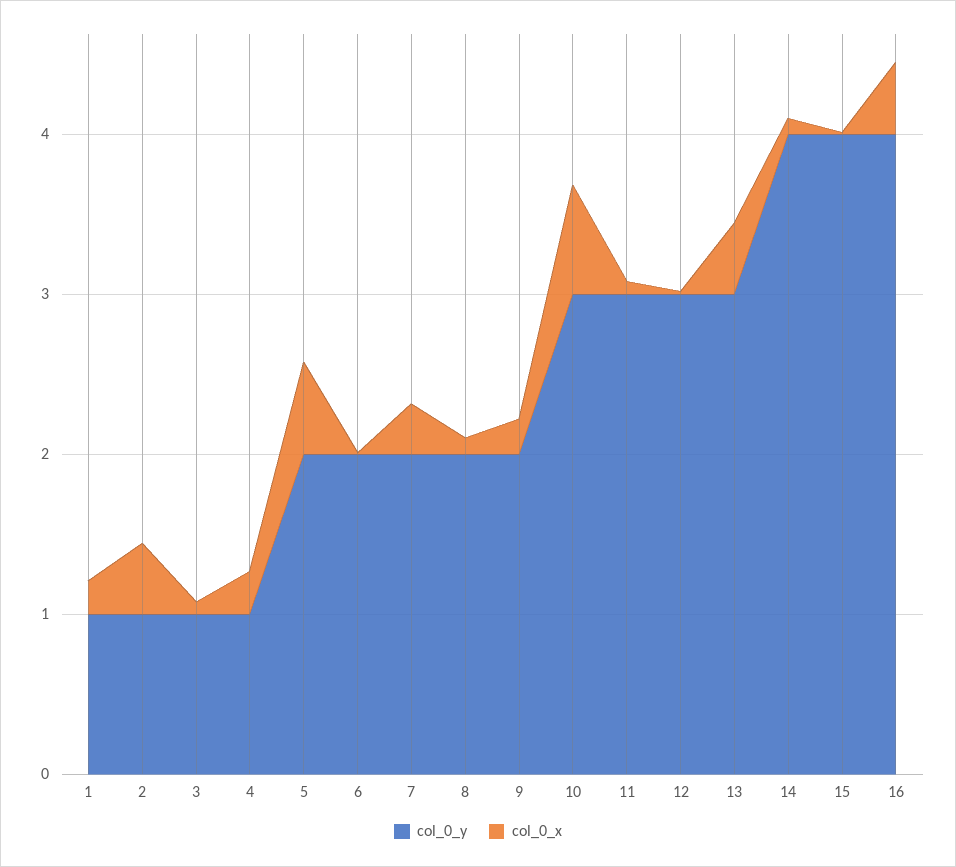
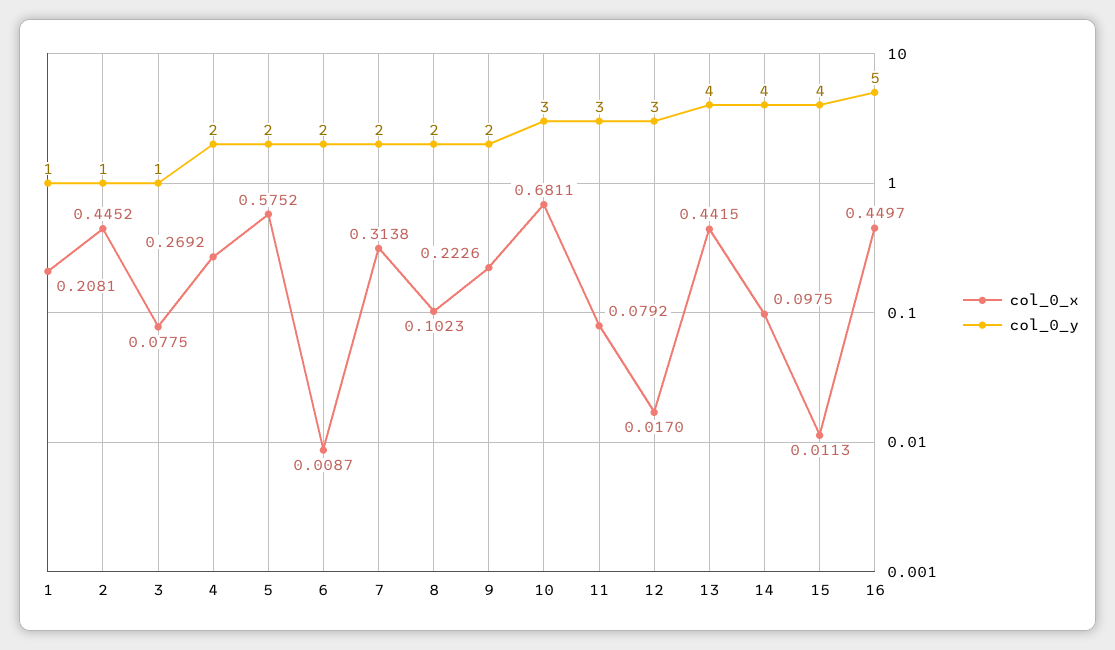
col_0_y, 4: 1 -> 2
col_0_y, 13: 3 -> 4
col_0_y, 16: 4 -> 5

